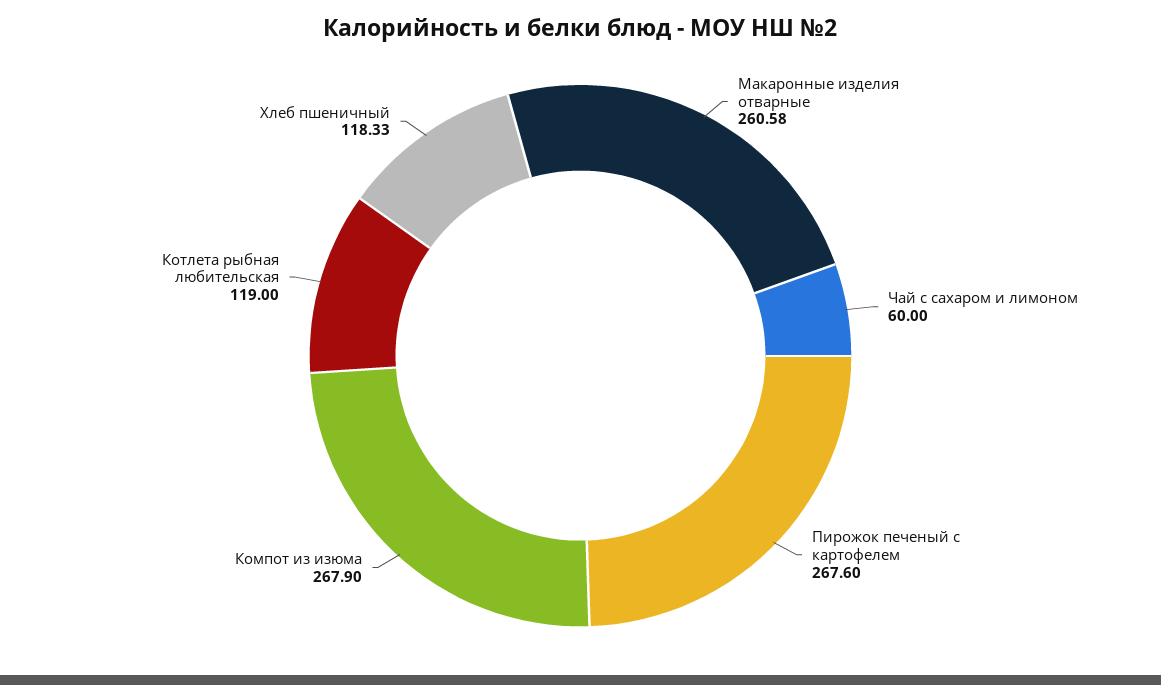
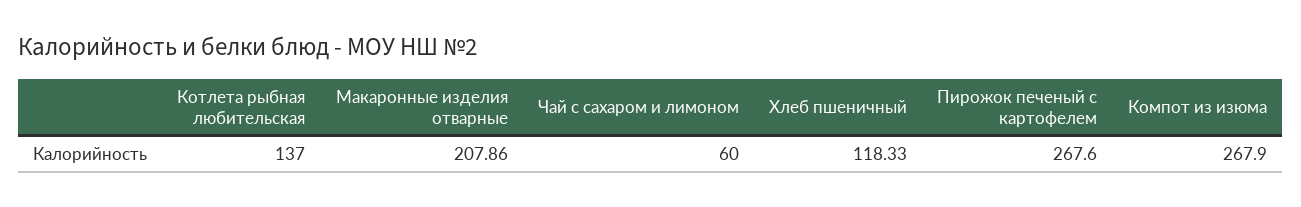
Макаронные изделия отварные: 260.58 -> 207.86
Котлета рыбная любительская: 119 -> 137

